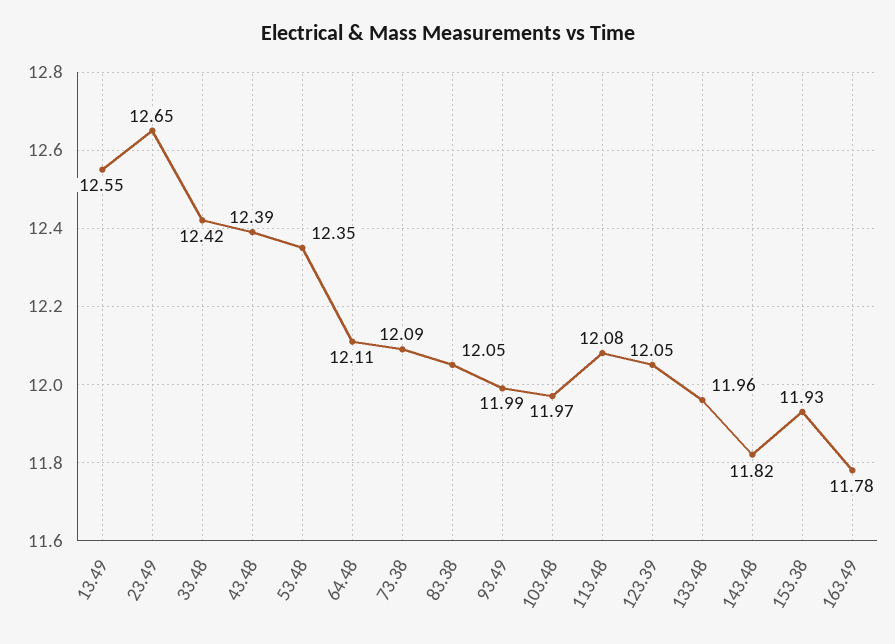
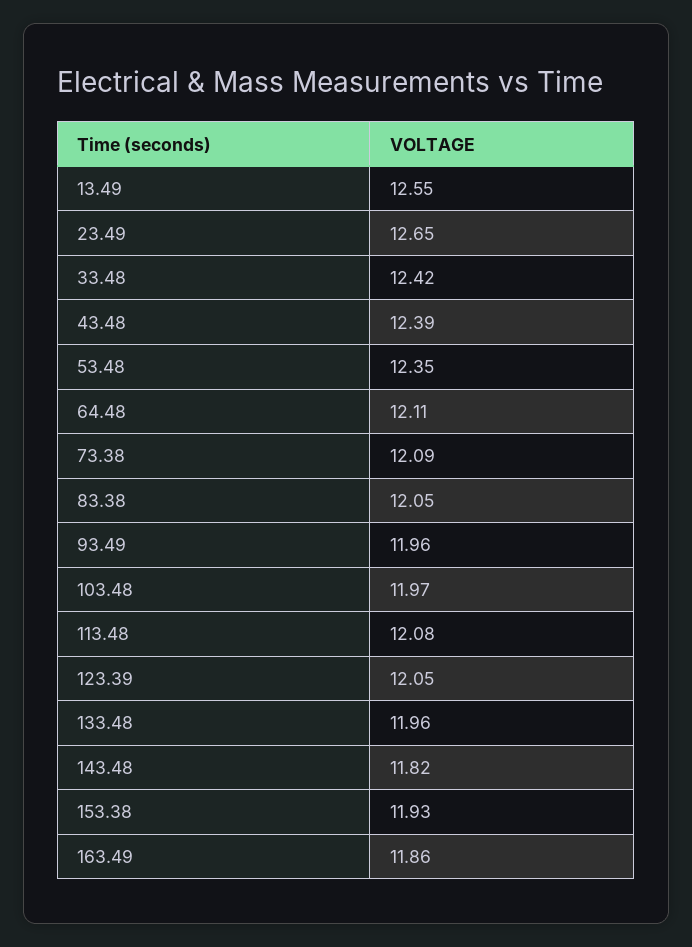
93.49: 11.99 -> 11.96
163.49: 11.78 -> 11.86

